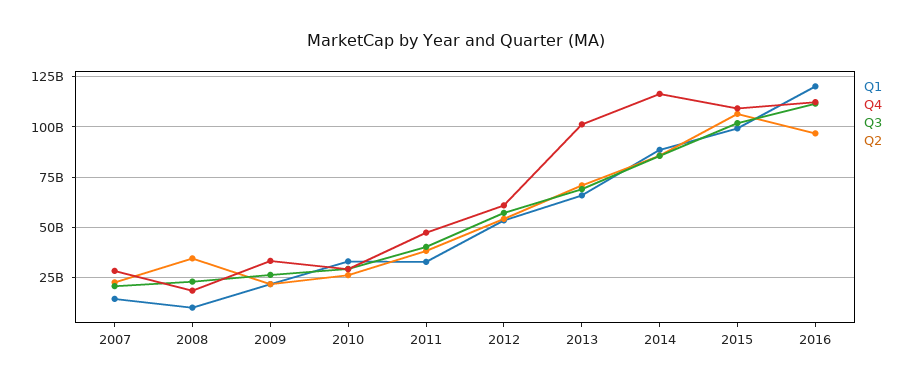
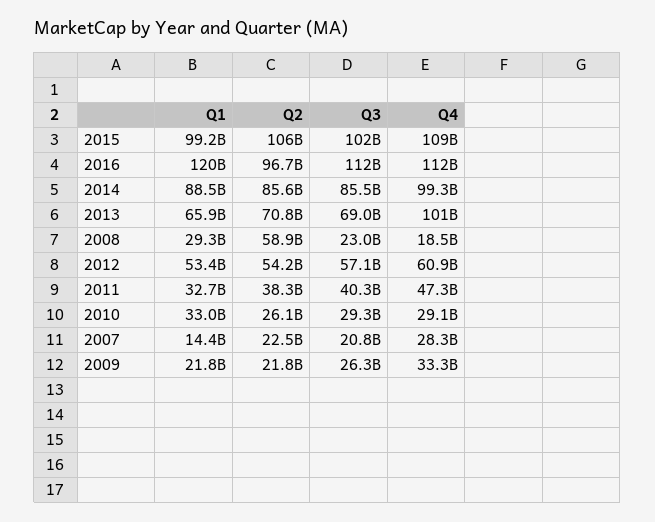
Q1, 2008: 10000000000 -> 29300000000
Q2, 2008: 35000000000 -> 58900000000
Q4, 2014: 115000000000 -> 99300000000

